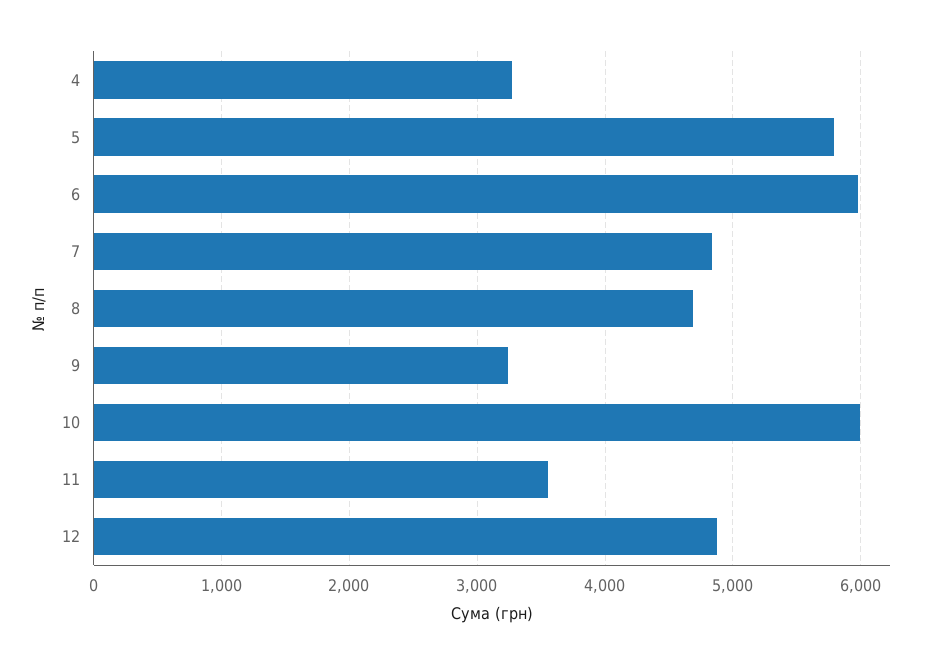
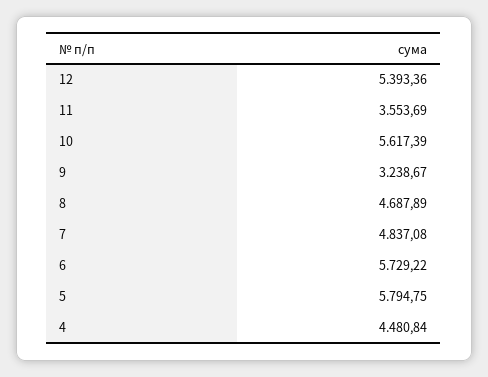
4: 3300 -> 4480.84
6: 6000 -> 5729.22
10: 6000 -> 5617.39
12: 4900 -> 5393.36

